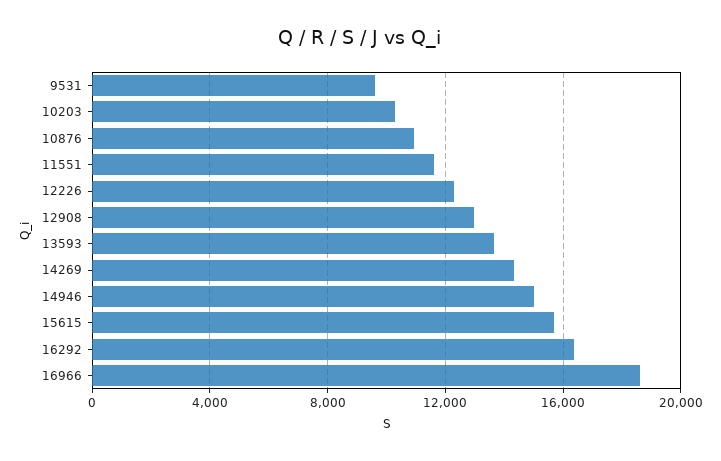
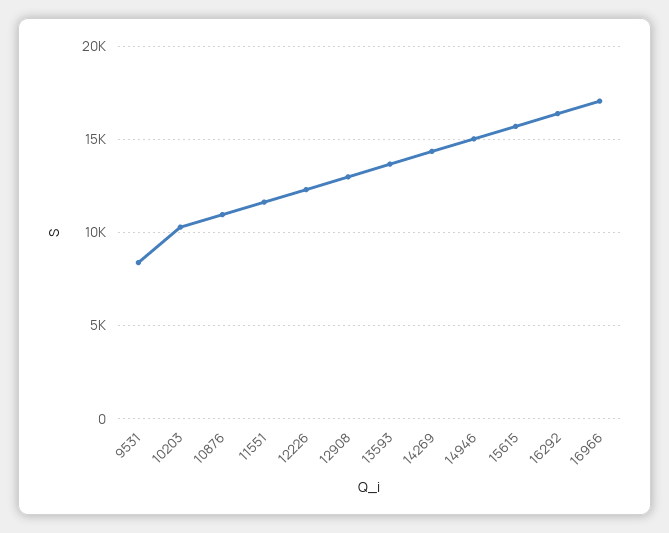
9531: 9500 -> 8500
16966: 18500 -> 17000

